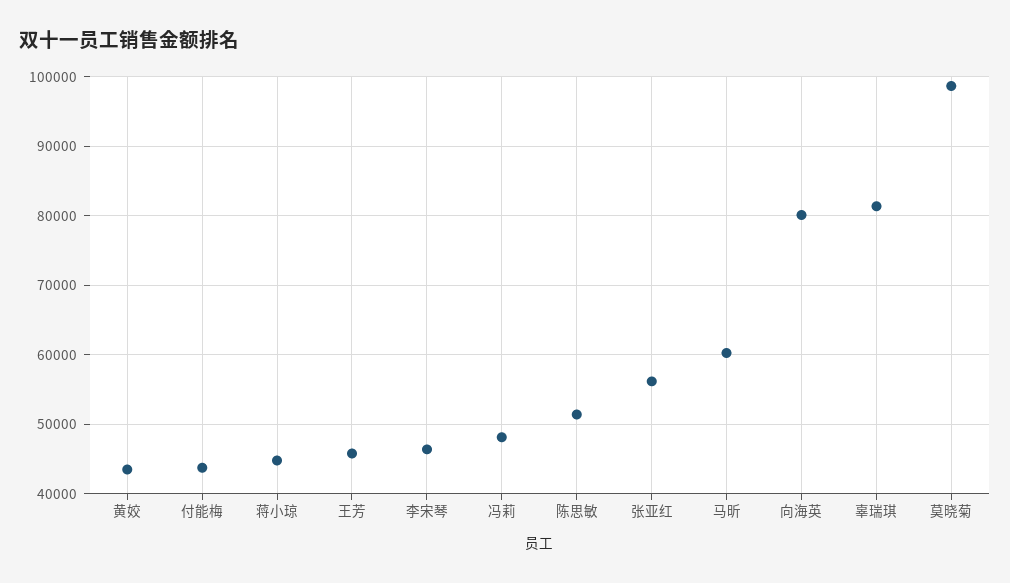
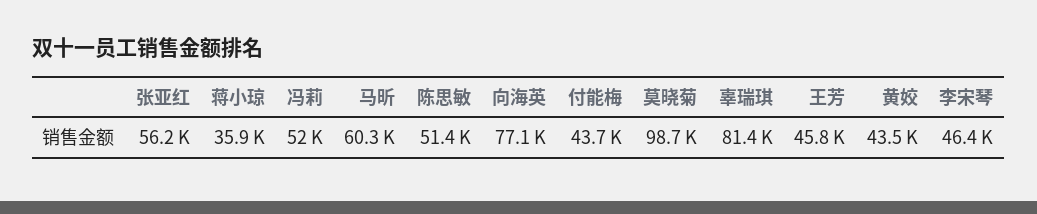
蒋小琼: 45000 -> 35900
冯莉: 48000 -> 52000
向海英: 80000 -> 77100

